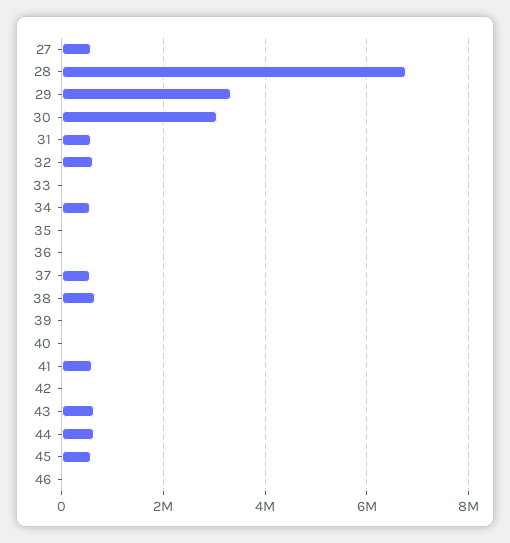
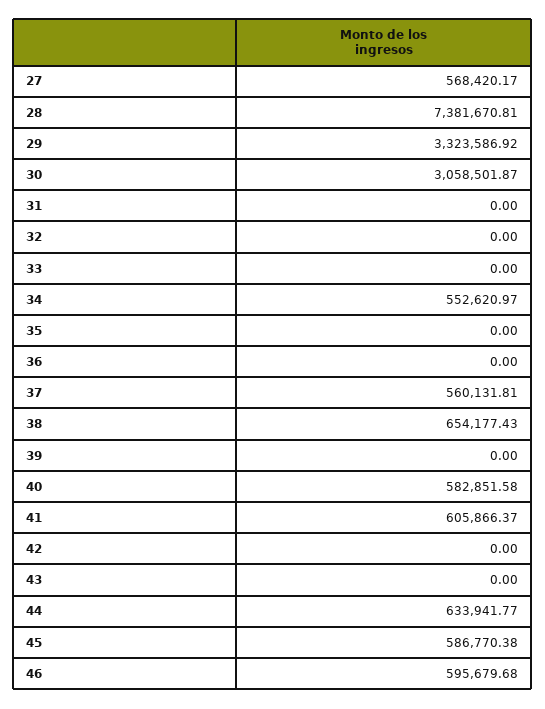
28: 6800000 -> 7381670.81
31: 600000 -> 0
32: 600000 -> 0
40: 0 -> 582851.58
43: 600000 -> 0
46: 0 -> 595679.68

